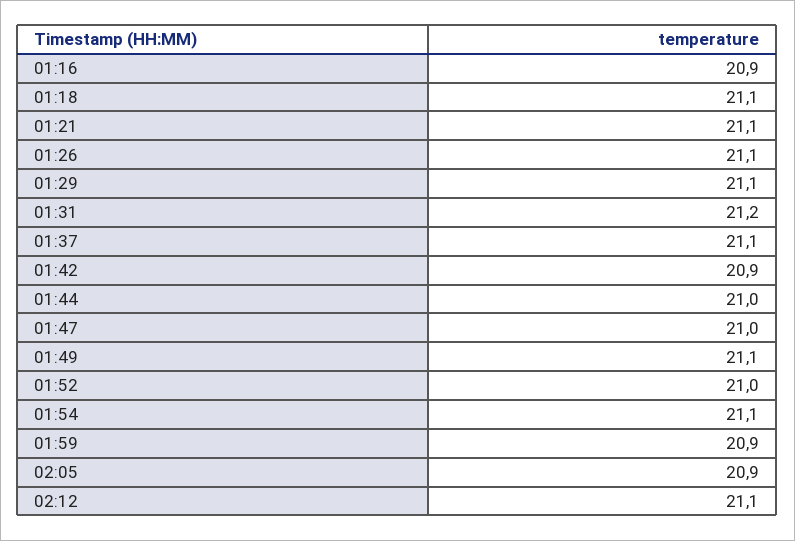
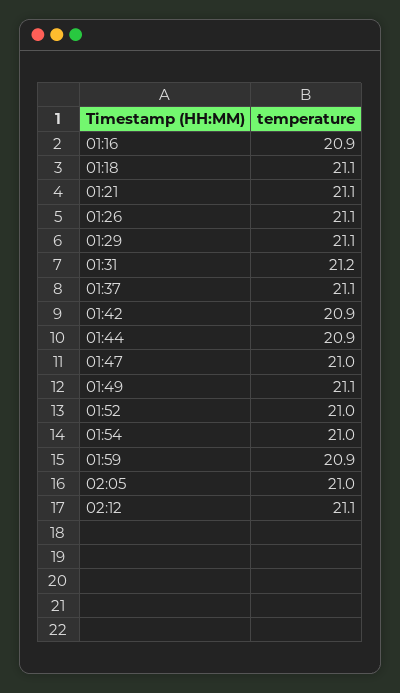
01:44: 21 -> 20.9
01:54: 21.1 -> 21
02:05: 20.9 -> 21

